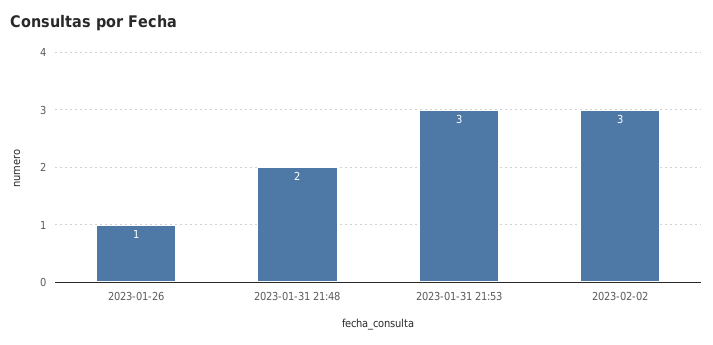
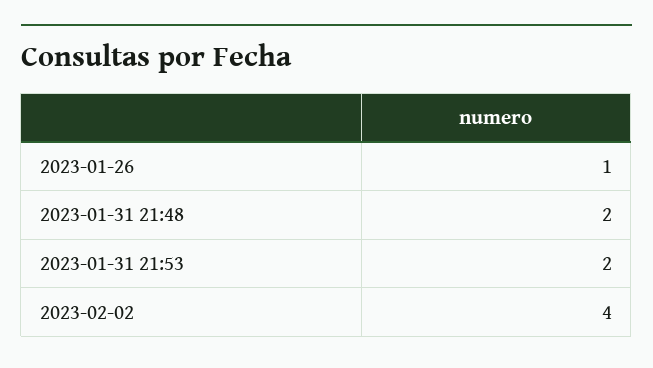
2023-01-31 21:53: 3 -> 2
2023-02-02: 3 -> 4

